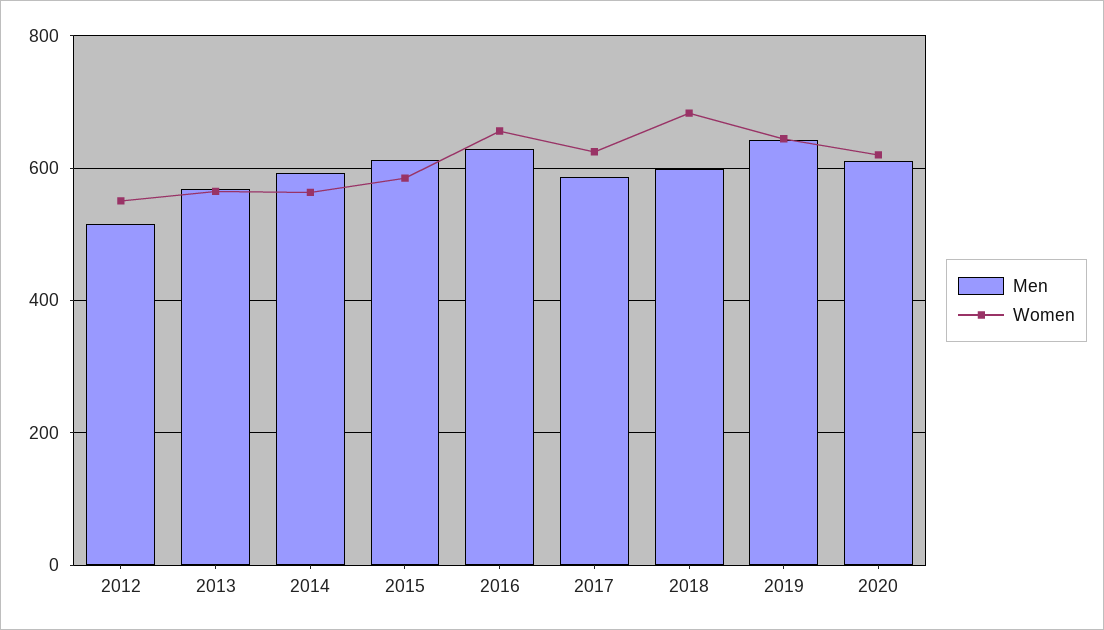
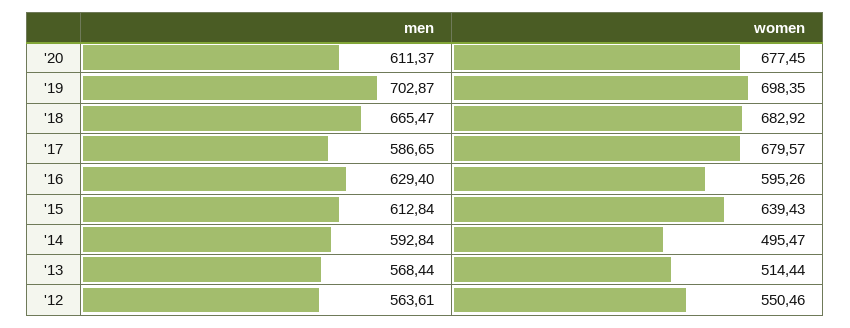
Men, 2012: 520 -> 563.61
Women, 2013: 560 -> 514.44
Women, 2014: 560 -> 495.47
Women, 2015: 580 -> 639.43
Women, 2016: 660 -> 595.26
Women, 2017: 620 -> 679.57
Men, 2018: 600 -> 665.47
Men, 2019: 640 -> 702.87
Women, 2019: 640 -> 698.35
Women, 2020: 620 -> 677.45

